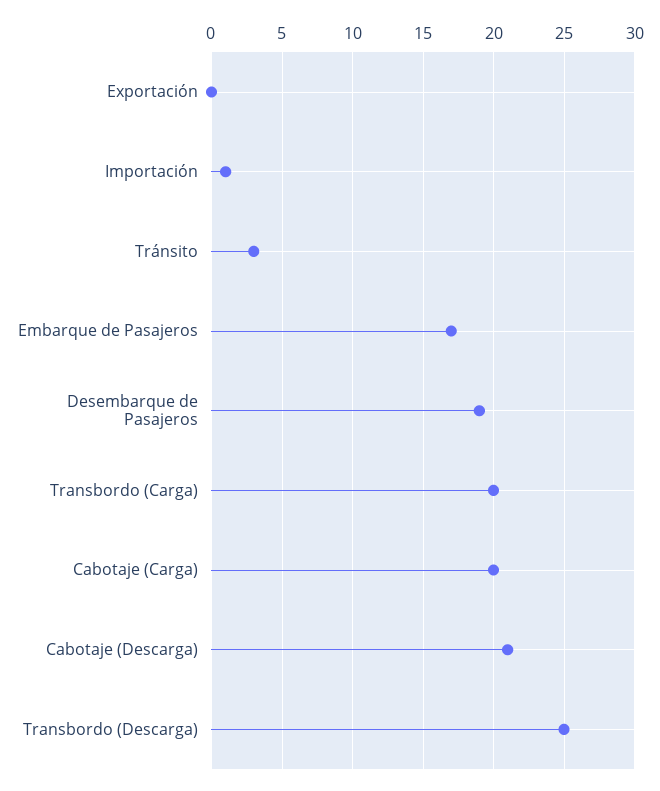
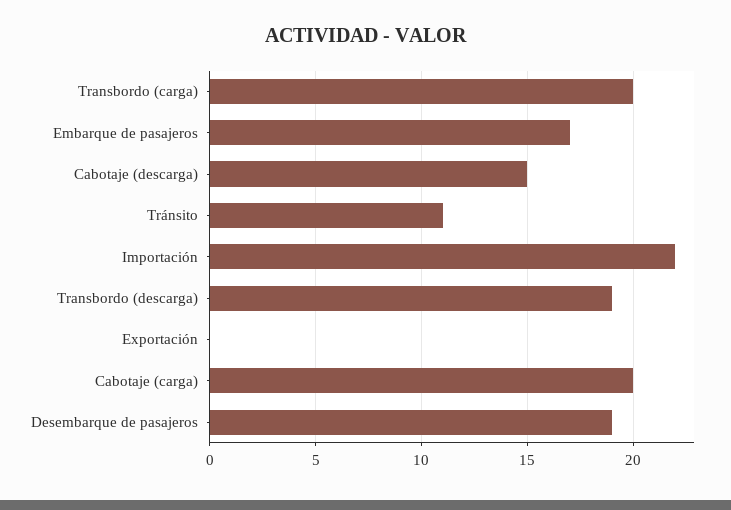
Importación: 1 -> 22
Tránsito: 3 -> 11
Cabotaje (Descarga): 21 -> 15
Transbordo (Descarga): 25 -> 19

